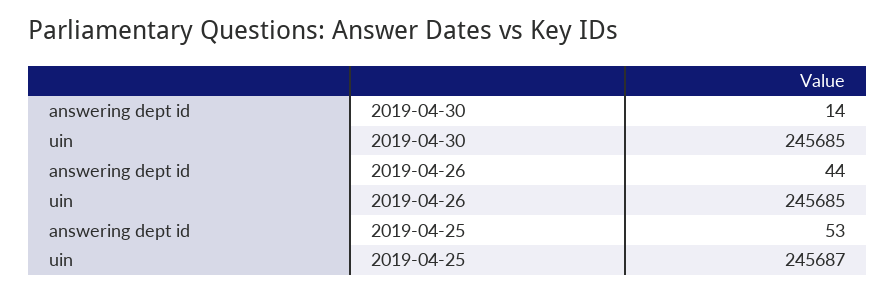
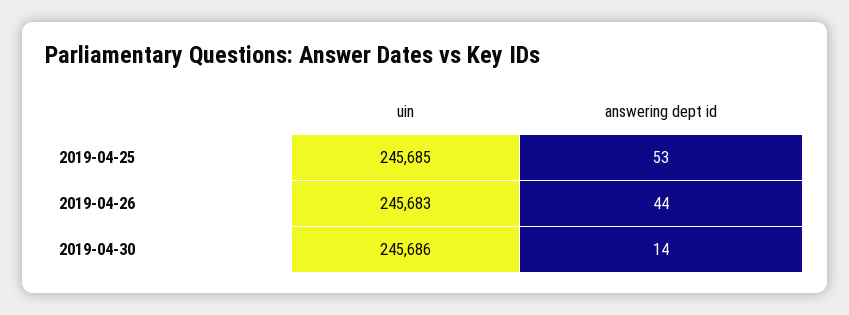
uin, 2019-04-30: 245685 -> 245686
uin, 2019-04-26: 245685 -> 245683
uin, 2019-04-25: 245687 -> 245685

